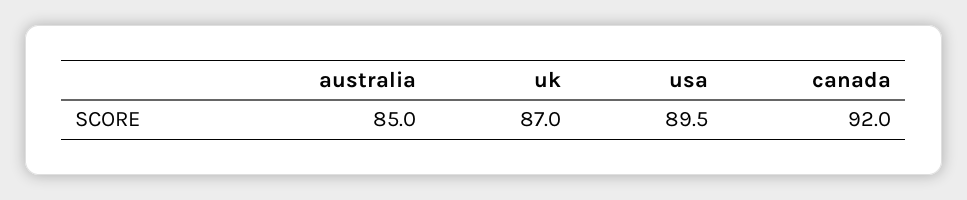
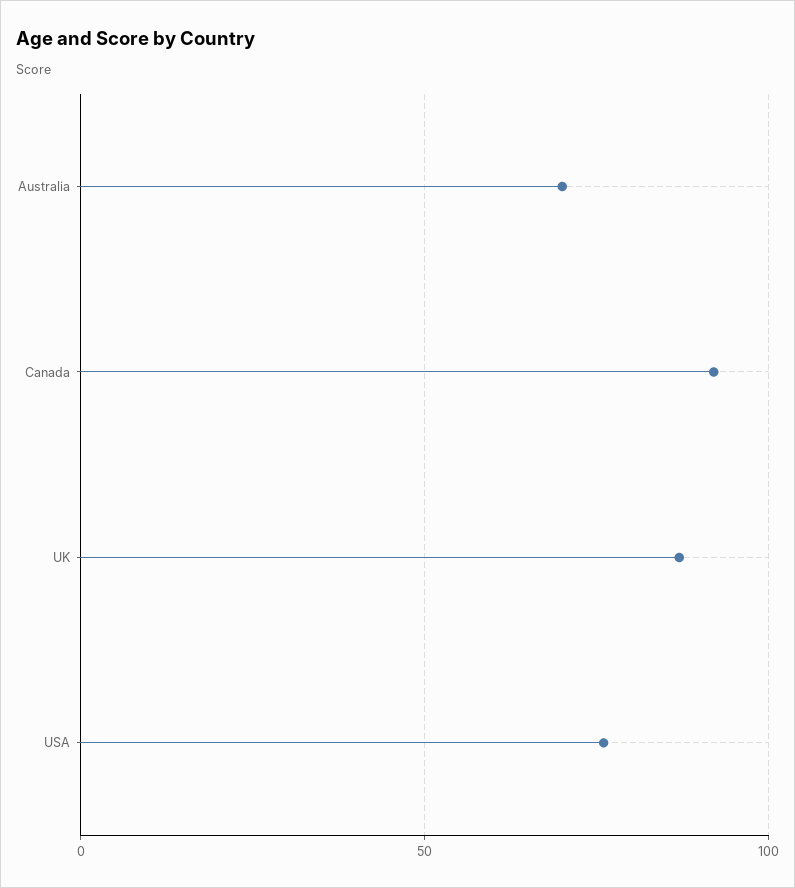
australia: 85 -> 70
usa: 89.5 -> 75

